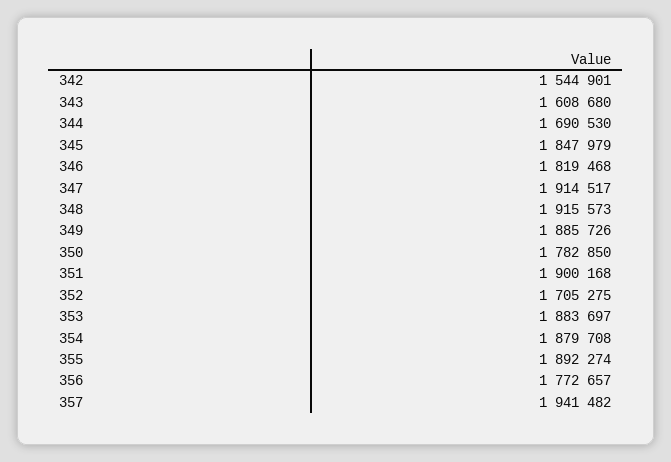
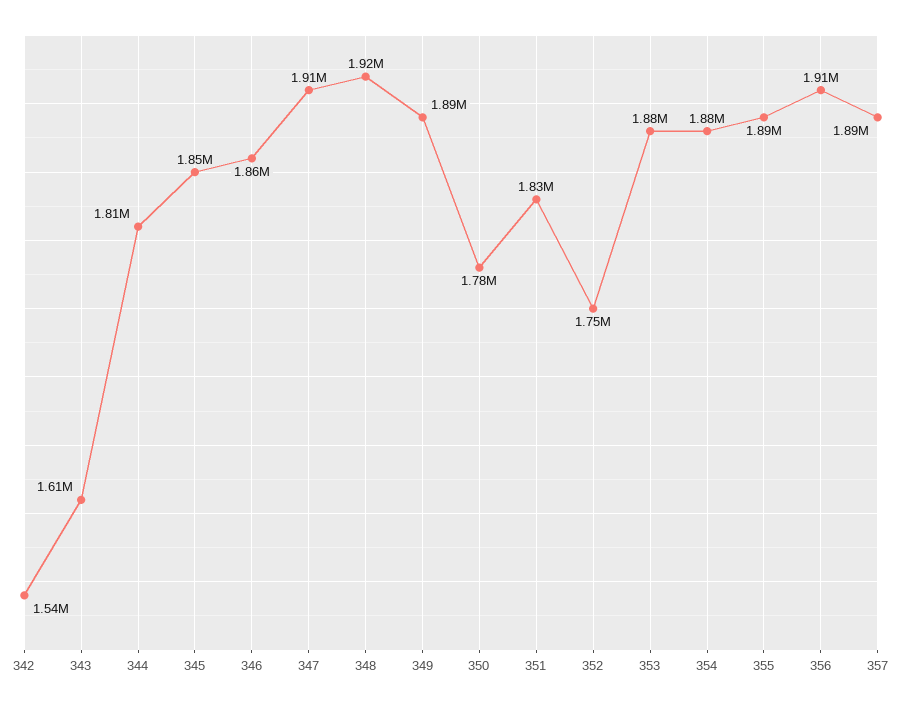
344: 1690530 -> 1810000
346: 1819468 -> 1860000
351: 1900168 -> 1830000
352: 1705275 -> 1750000
356: 1772657 -> 1910000
357: 1941482 -> 1890000

